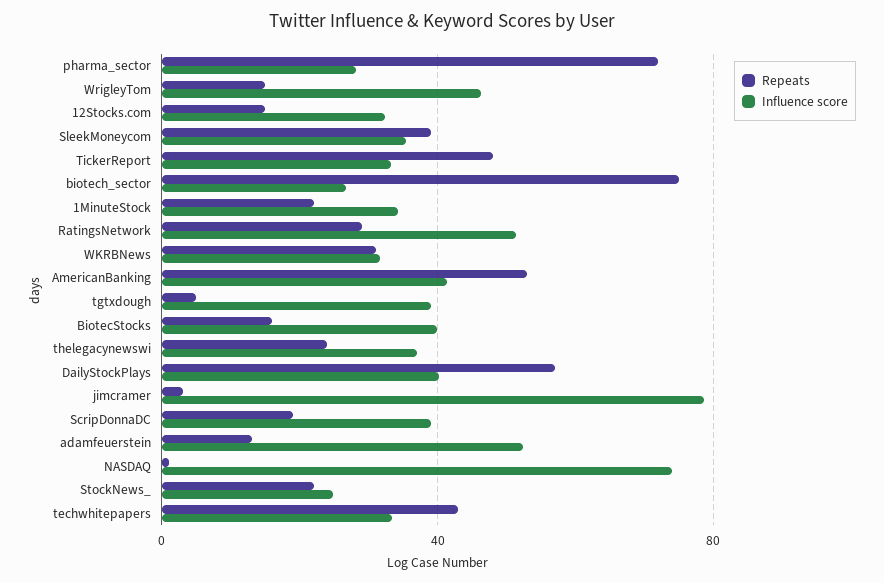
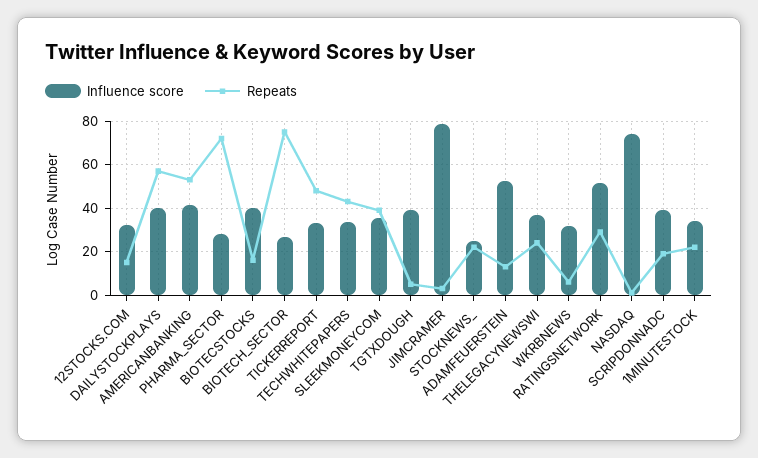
Repeats, WrigleyTom: 15 -> none
Influence score, WrigleyTom: 45 -> none
Repeats, WKRBNews: 30 -> 5

